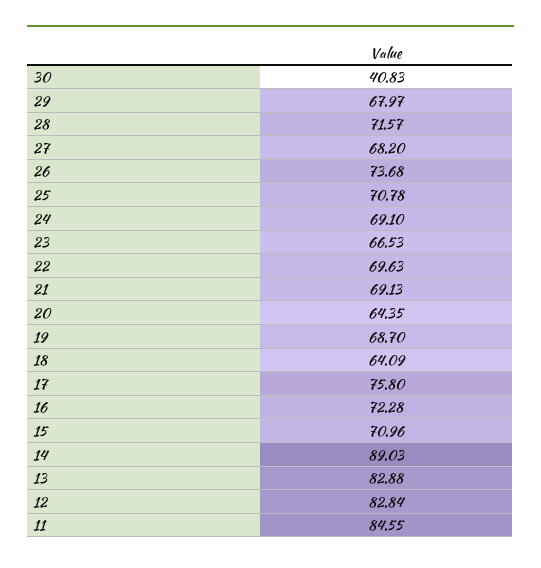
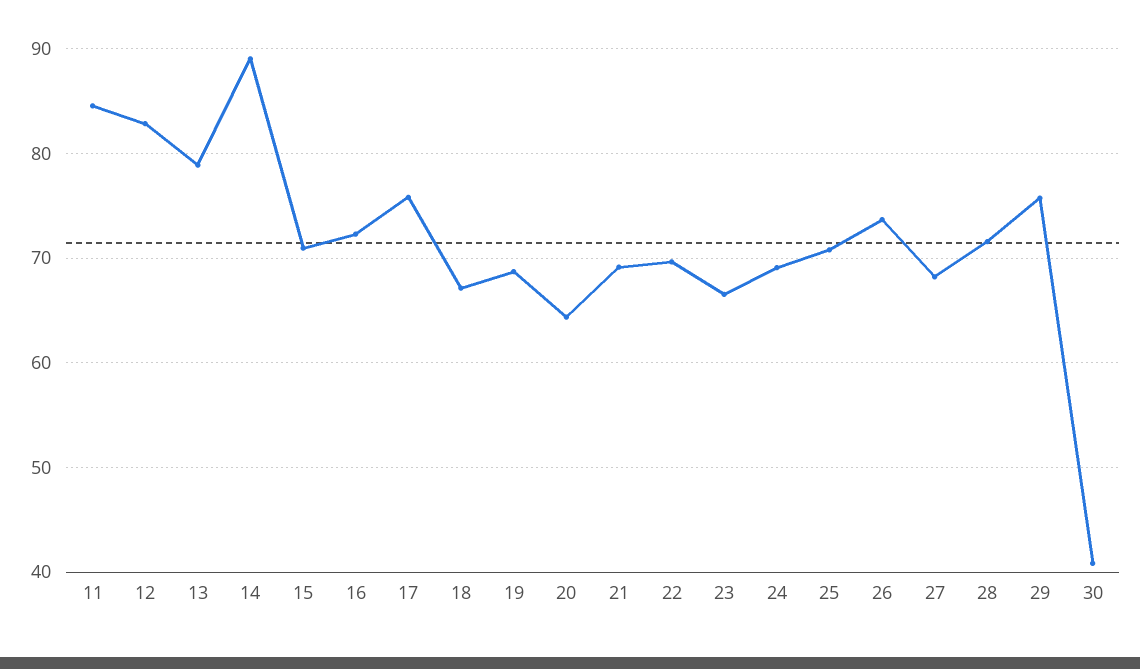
29: 67.97 -> 76
18: 64.09 -> 67
13: 82.88 -> 79

